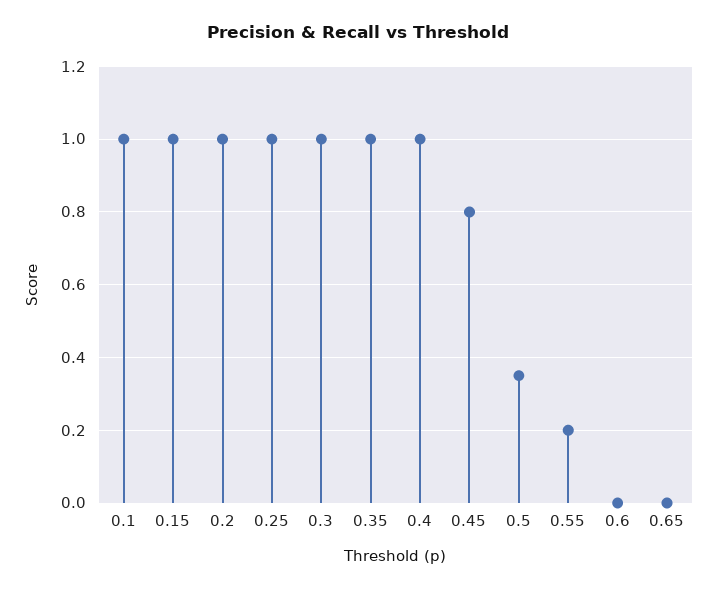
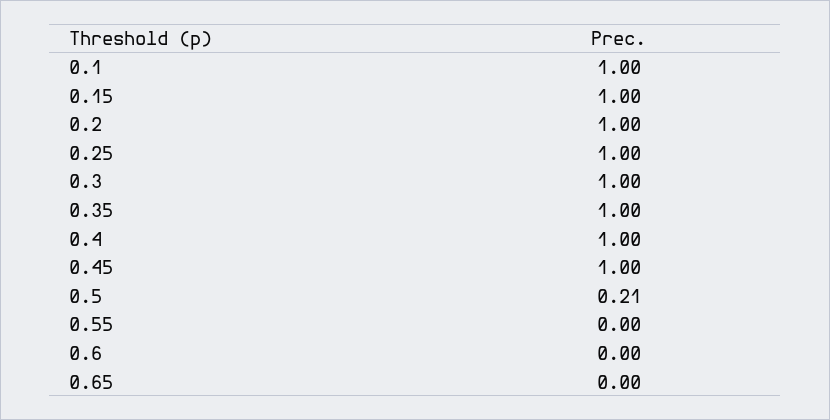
0.45: 0.8 -> 1
0.5: 0.35 -> 0.21
0.55: 0.2 -> 0

